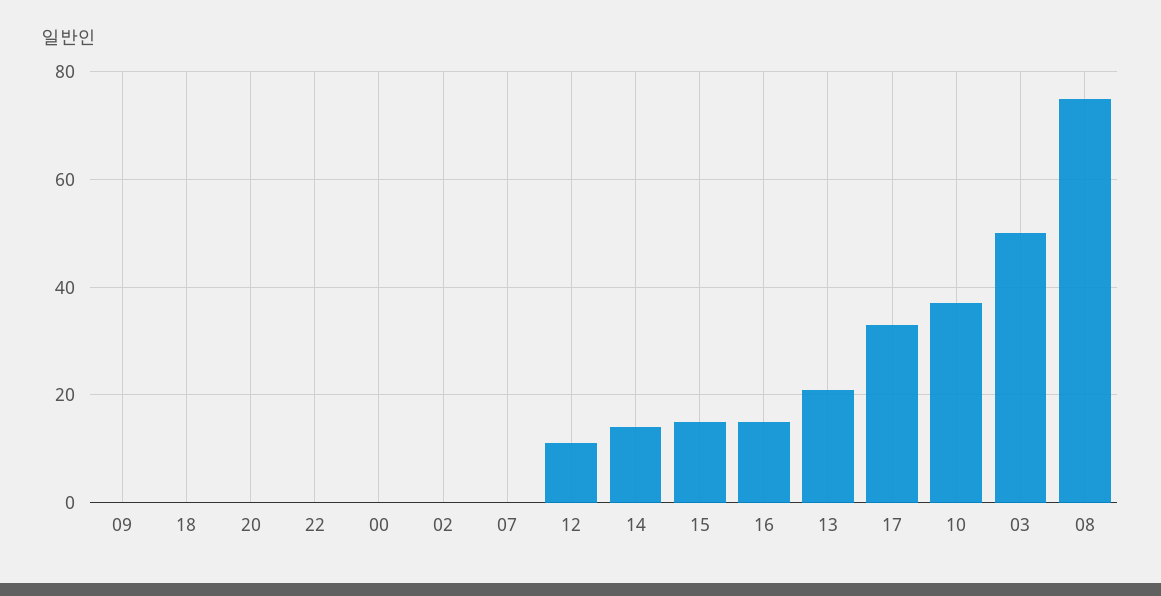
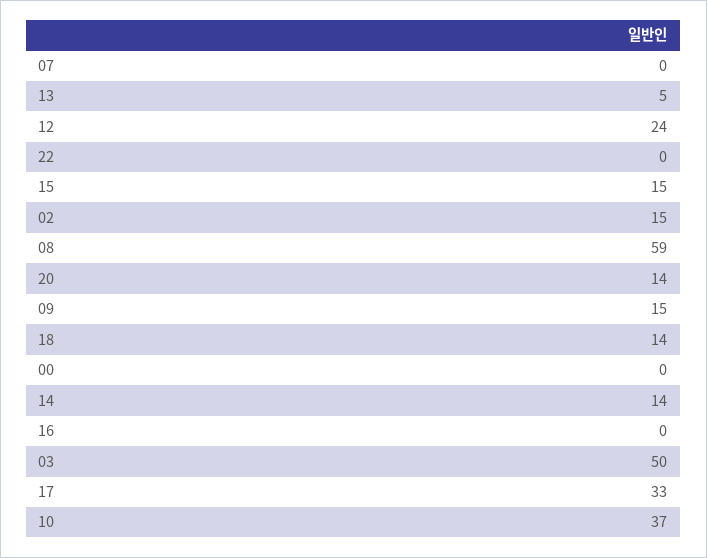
09: 0 -> 15
18: 0 -> 14
20: 0 -> 14
02: 0 -> 15
12: 10 -> 24
16: 15 -> 0
13: 20 -> 5
08: 75 -> 59

